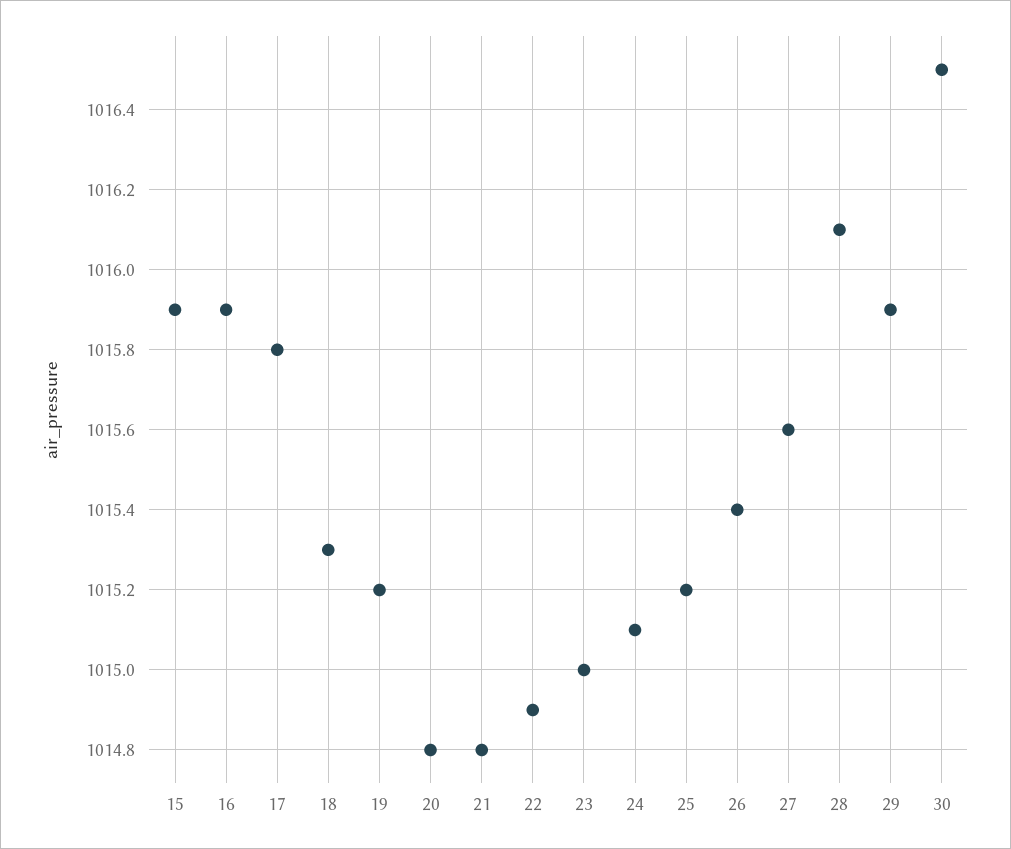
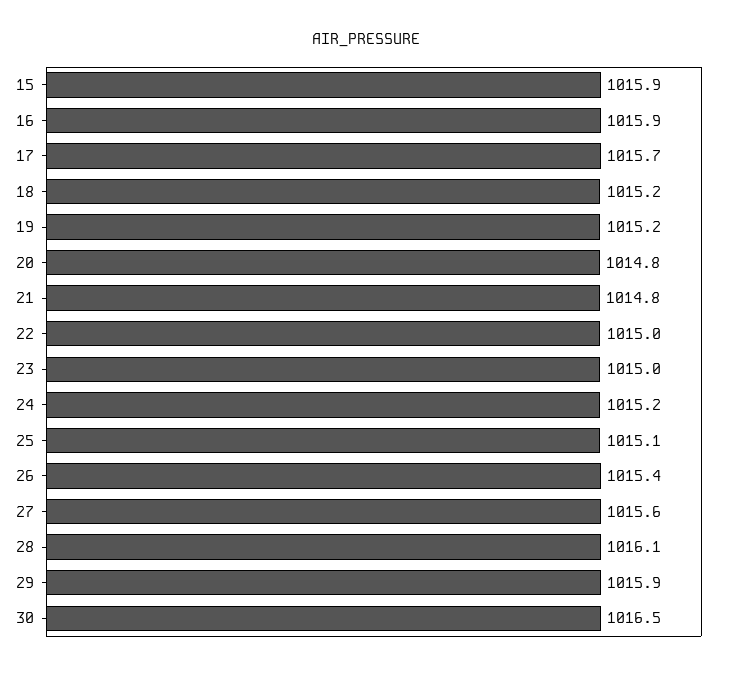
17: 1015.8 -> 1015.7
18: 1015.3 -> 1015.2
22: 1014.9 -> 1015
24: 1015.1 -> 1015.2
25: 1015.2 -> 1015.1

